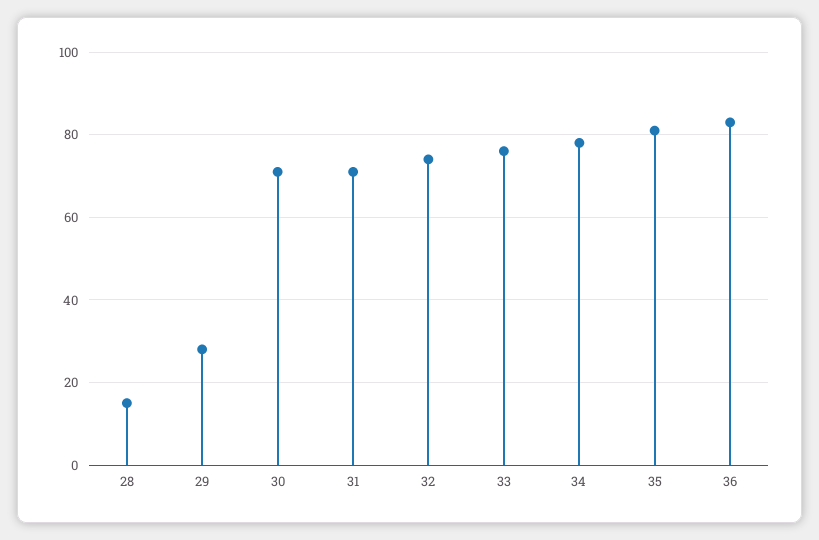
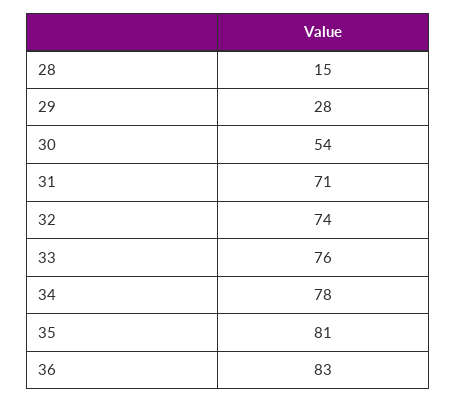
30: 70 -> 54

